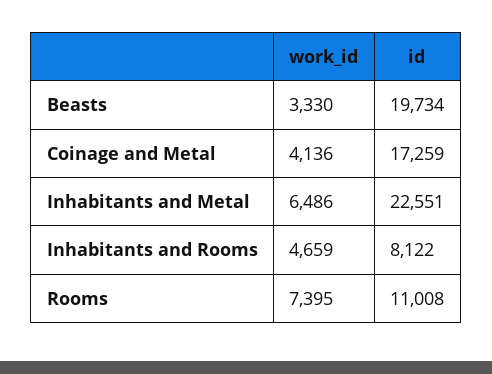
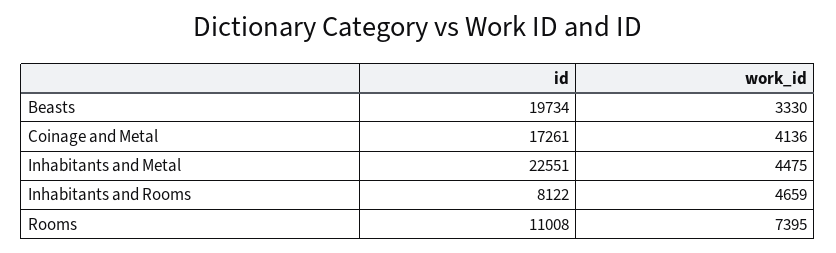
id, Coinage and Metal: 17259 -> 17261
work_id, Inhabitants and Metal: 6486 -> 4475

